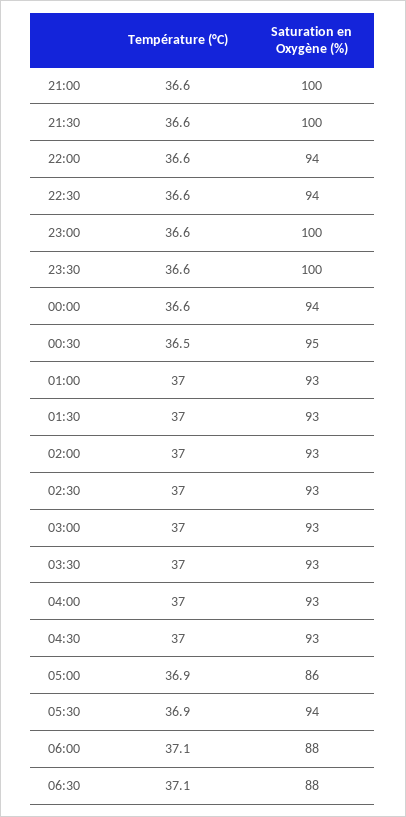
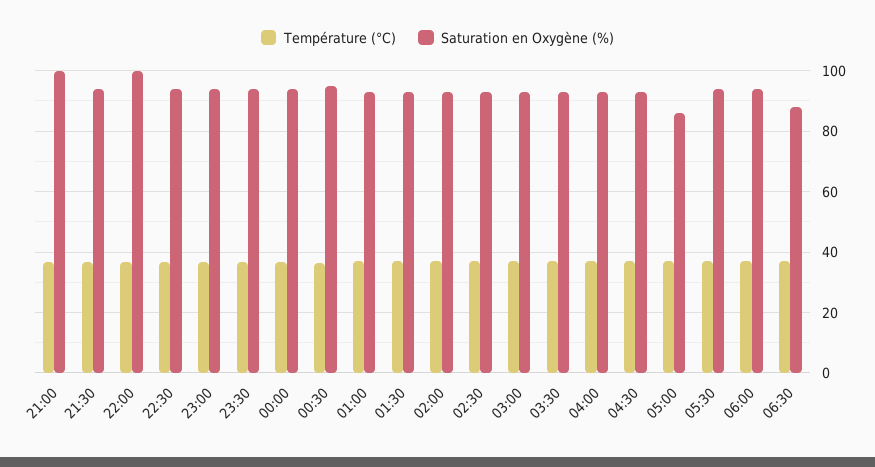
Saturation en Oxygène (%), 21:30: 100 -> 94
Saturation en Oxygène (%), 22:00: 94 -> 100
Saturation en Oxygène (%), 23:00: 100 -> 94
Saturation en Oxygène (%), 23:30: 100 -> 94
Saturation en Oxygène (%), 06:00: 88 -> 94

